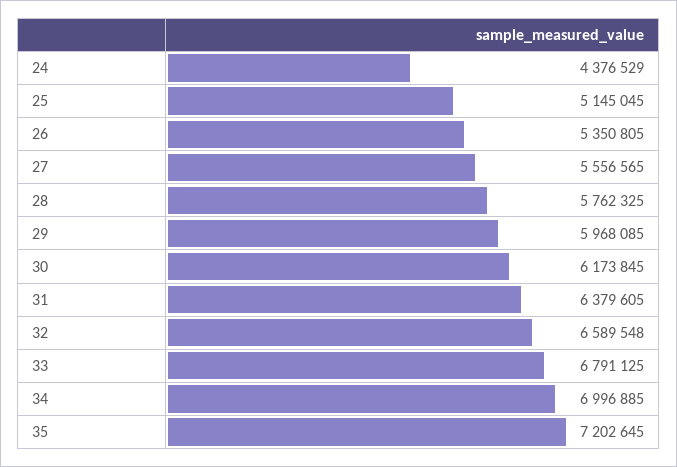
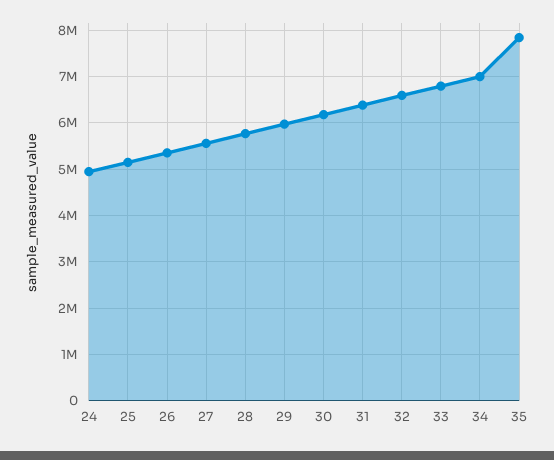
24: 4376529 -> 5000000
35: 7202645 -> 7800000

